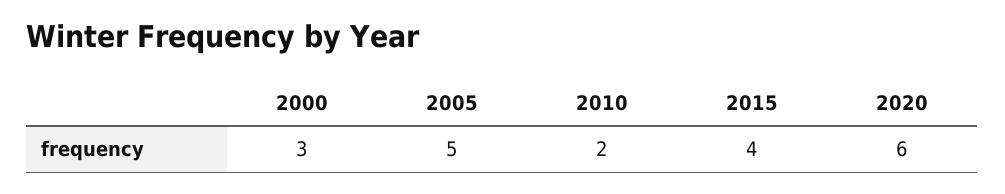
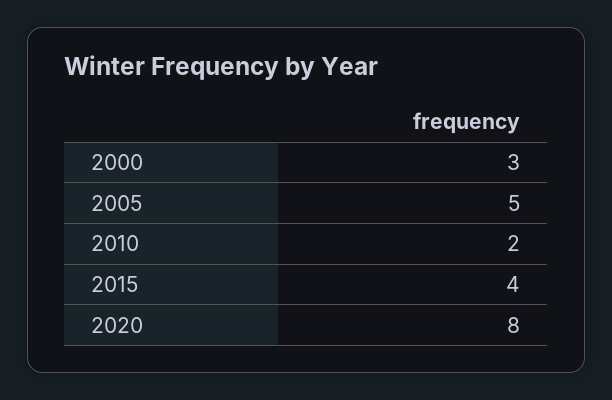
2020: 6 -> 8

